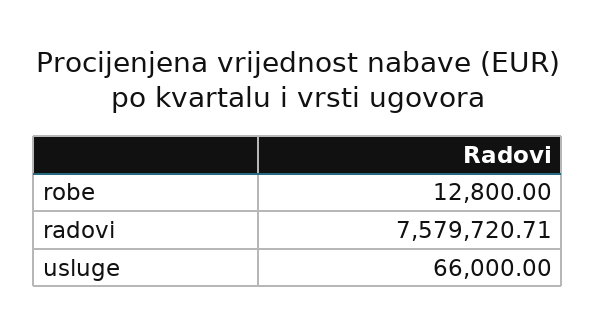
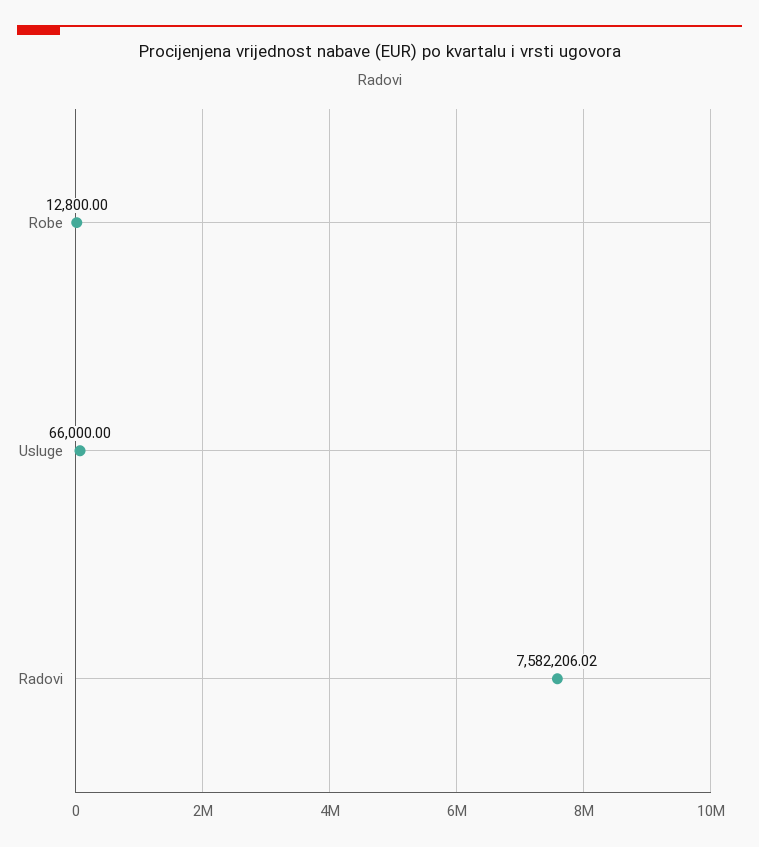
radovi: 7579720.71 -> 7582206.02

